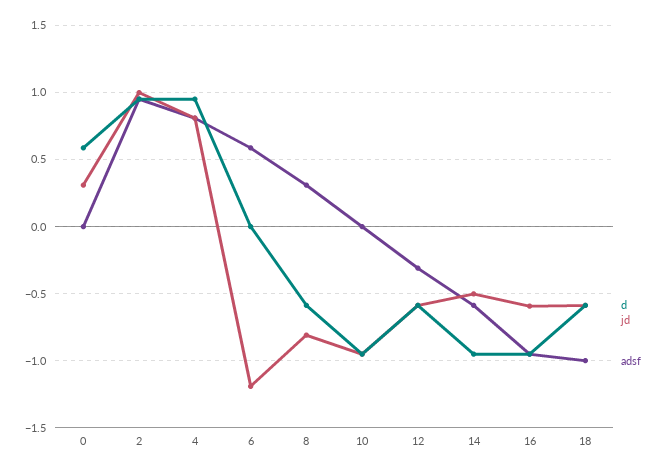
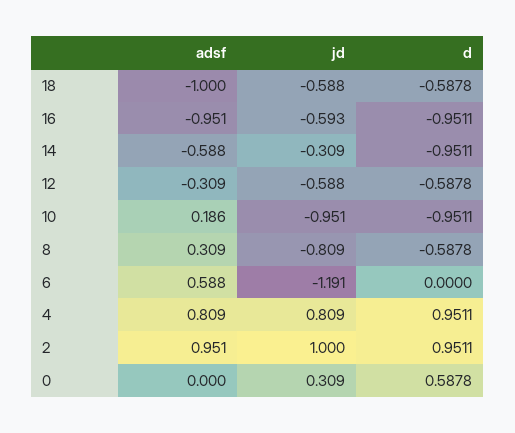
adsf, 10: 0 -> 0.186
jd, 14: -0.5 -> -0.309

